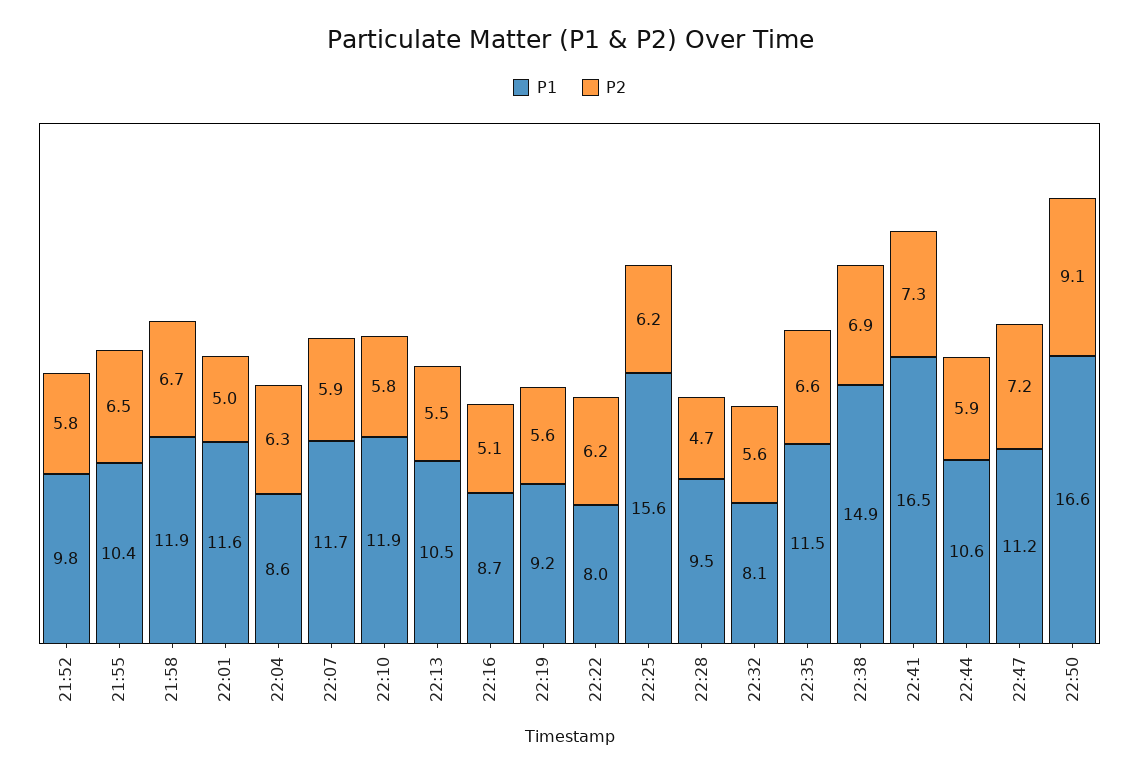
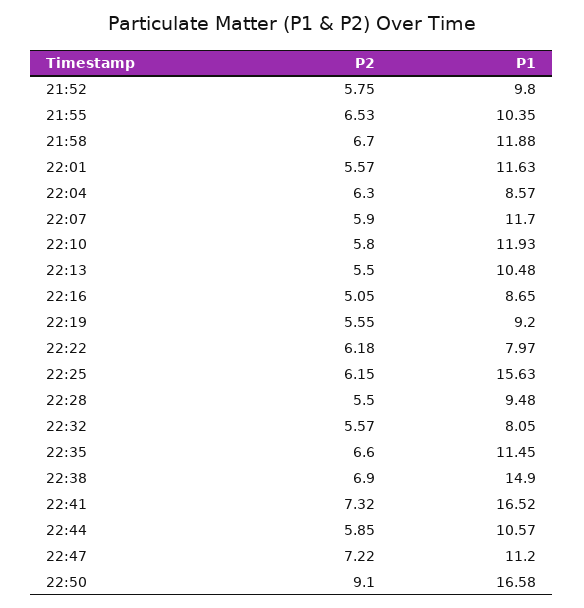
P2, 22:01: 5 -> 5.57
P2, 22:28: 4.7 -> 5.5

